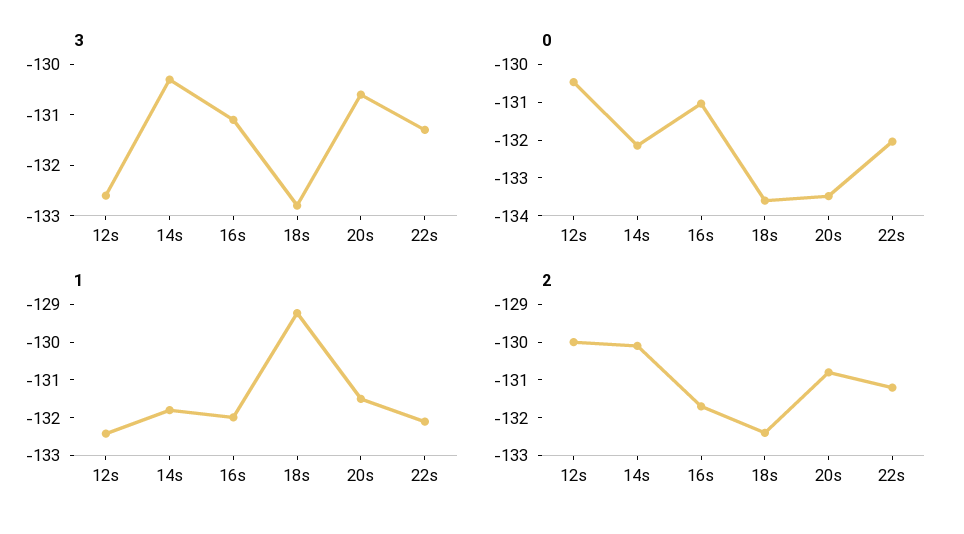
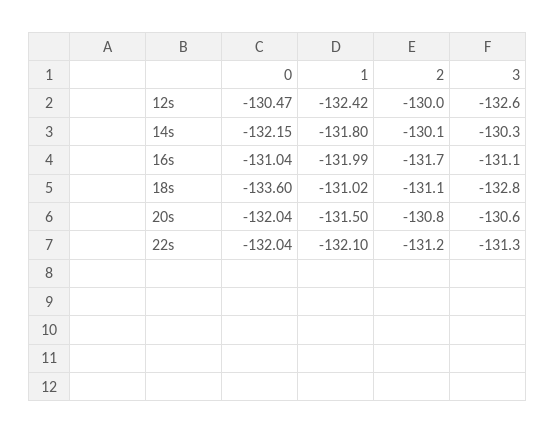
0, 20s: -133.5 -> -132.04
1, 18s: -129.25 -> -131.02
2, 18s: -132.5 -> -131.1

